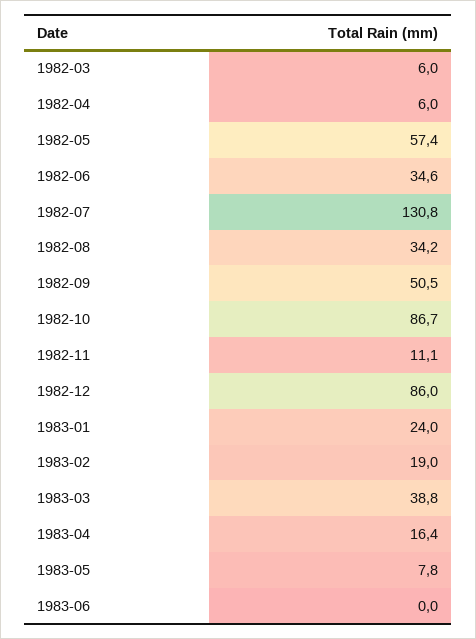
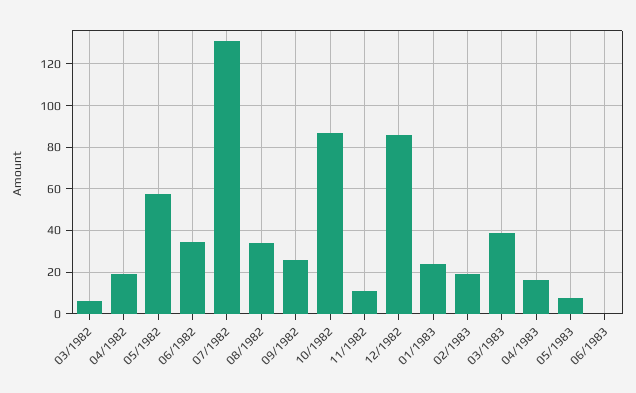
1982-04: 6 -> 20
1982-09: 50.5 -> 25

